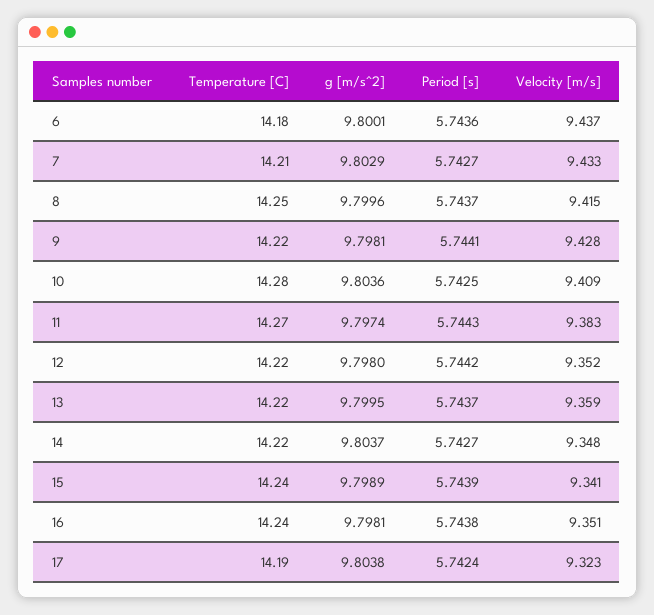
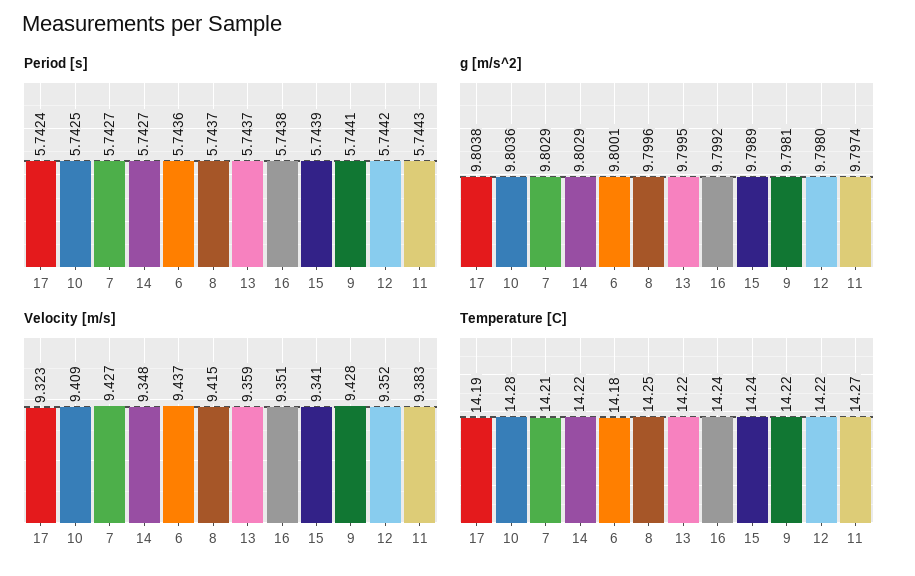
Velocity [m/s], 7: 9.433 -> 9.427
g [m/s^2], 14: 9.8037 -> 9.8029
g [m/s^2], 16: 9.7981 -> 9.7992

